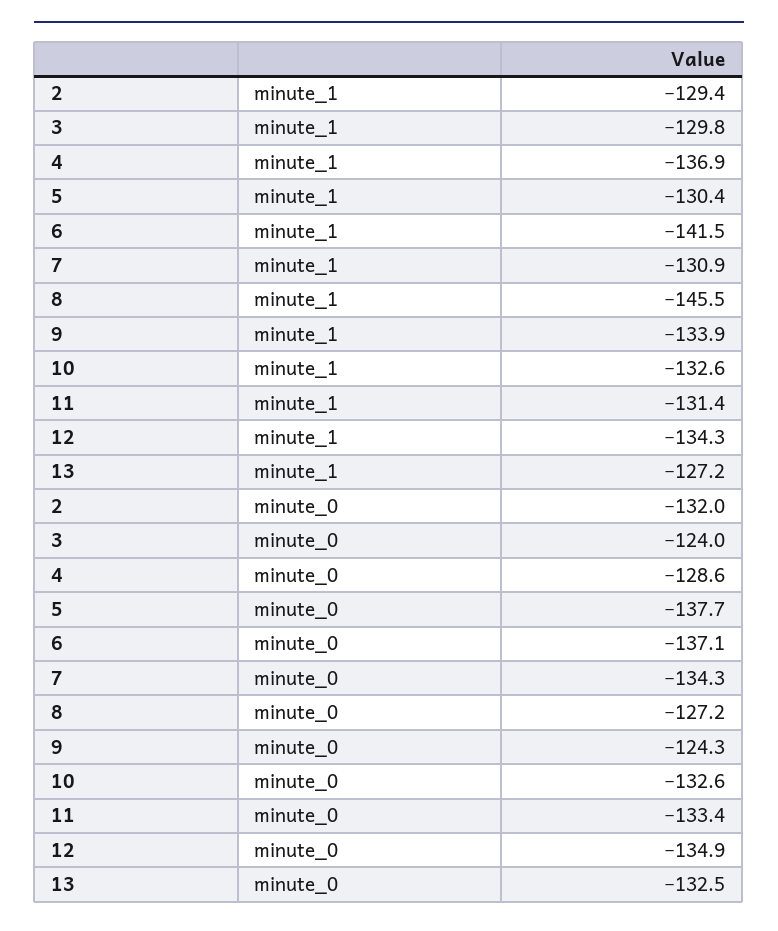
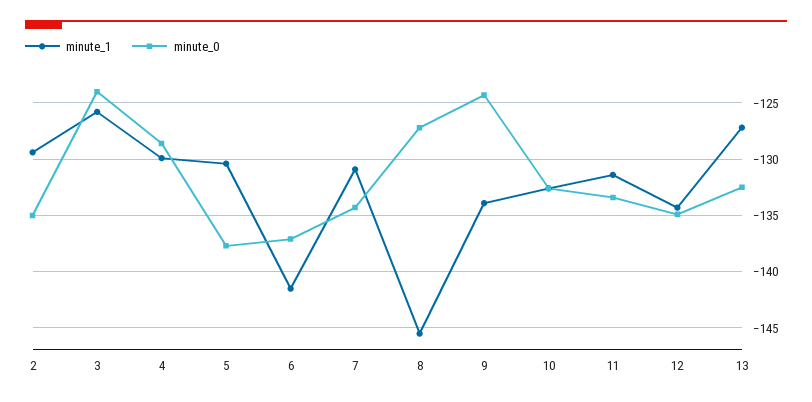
minute_1, 3: -129.8 -> -126
minute_1, 4: -136.9 -> -130
minute_0, 2: -132 -> -135

